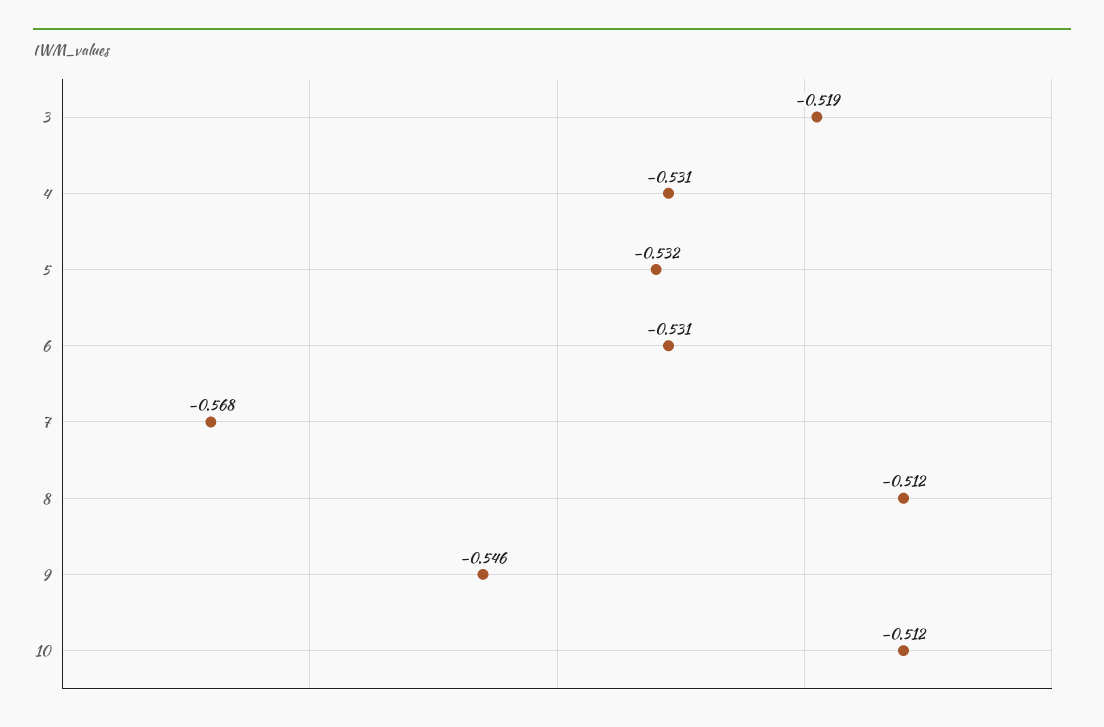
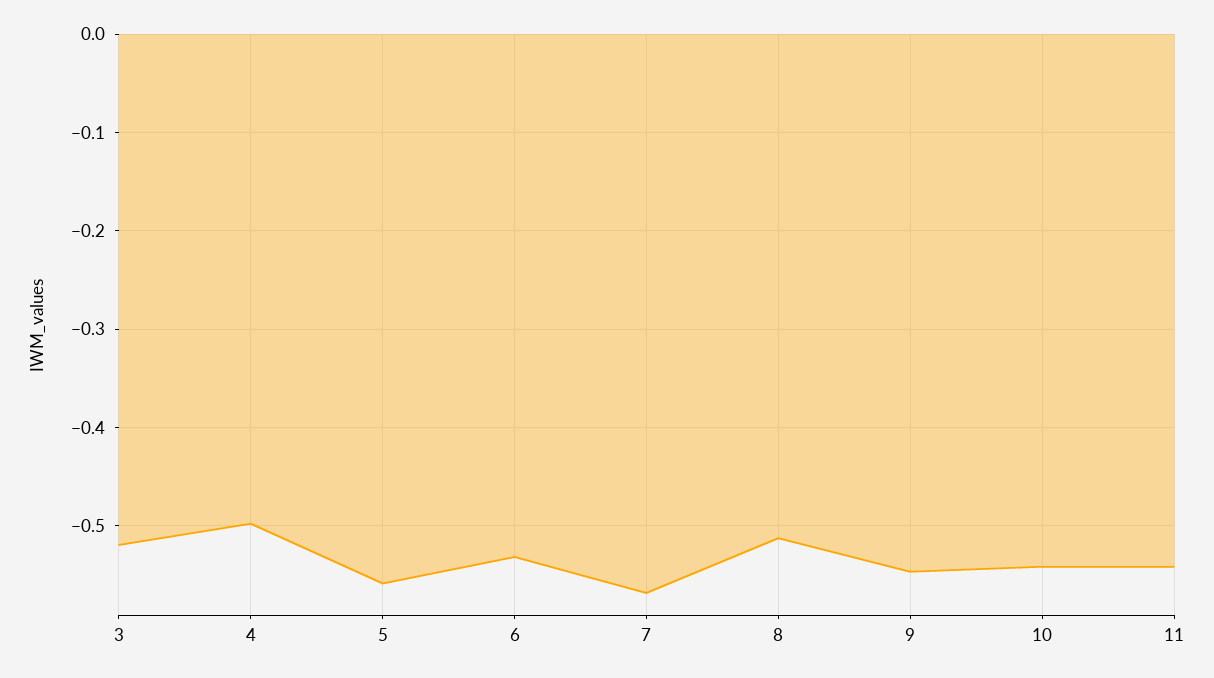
4: -0.531 -> -0.5
5: -0.532 -> -0.56
10: -0.512 -> -0.54
11: none -> -0.54

